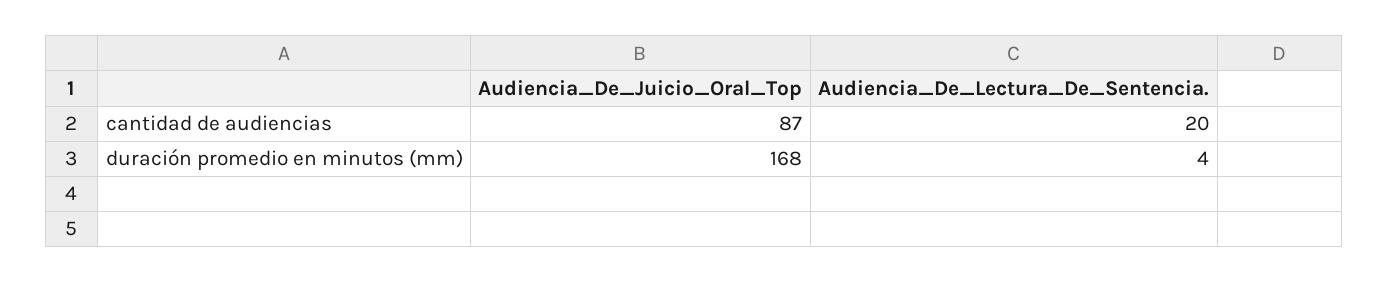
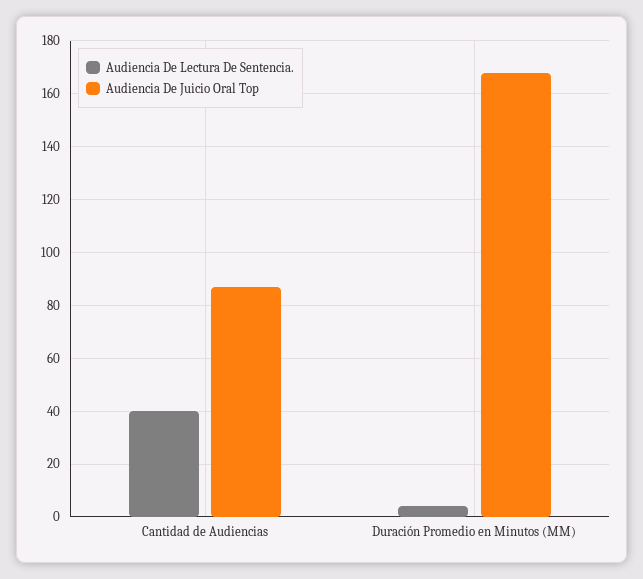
Audiencia_De_Lectura_De_Sentencia., cantidad de audiencias: 20 -> 40

